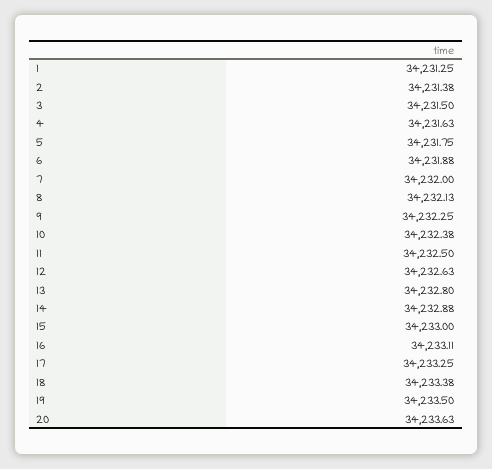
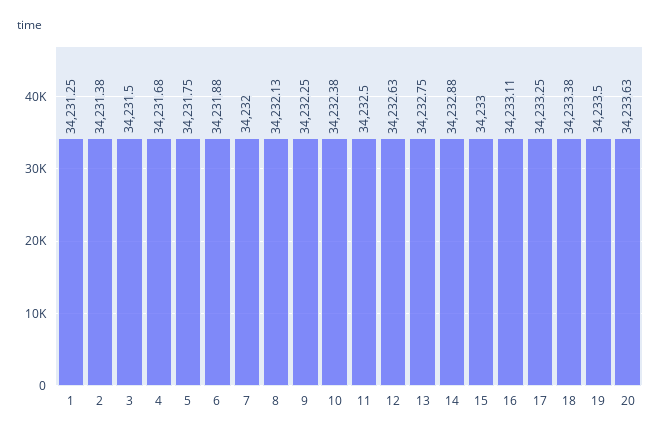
4: 34231.63 -> 34231.68
13: 34232.8 -> 34232.75

